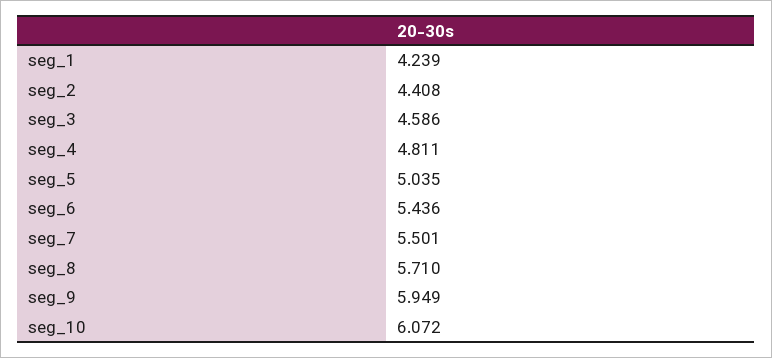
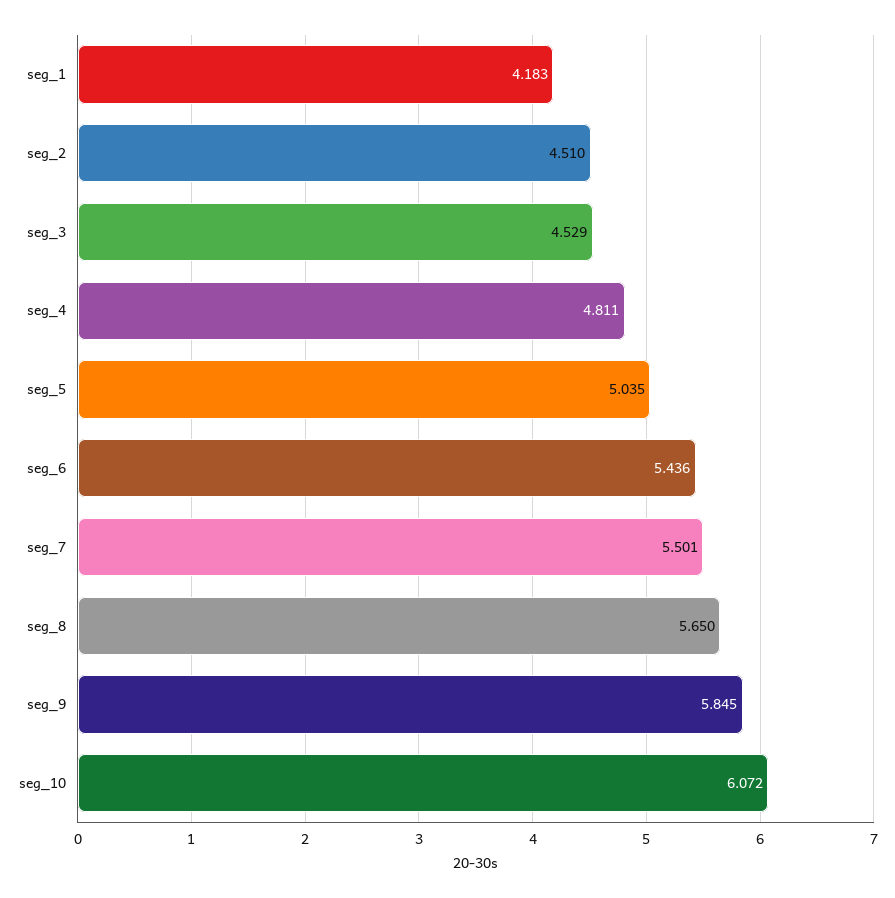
seg_1: 4.239 -> 4.183
seg_2: 4.408 -> 4.51
seg_3: 4.586 -> 4.529
seg_8: 5.71 -> 5.65
seg_9: 5.949 -> 5.845

